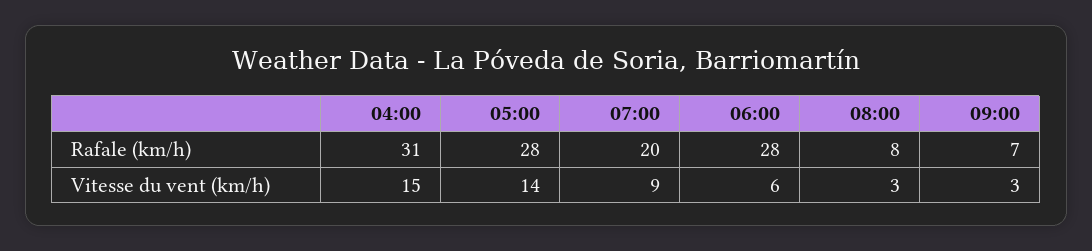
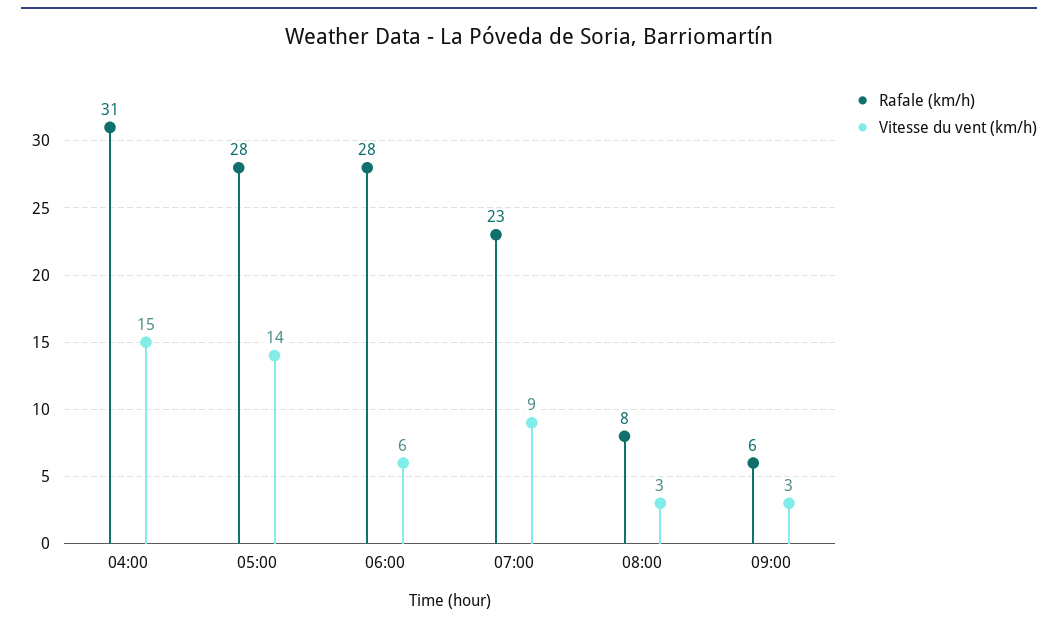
Rafale (km/h), 07:00: 20 -> 23
Rafale (km/h), 09:00: 7 -> 6

